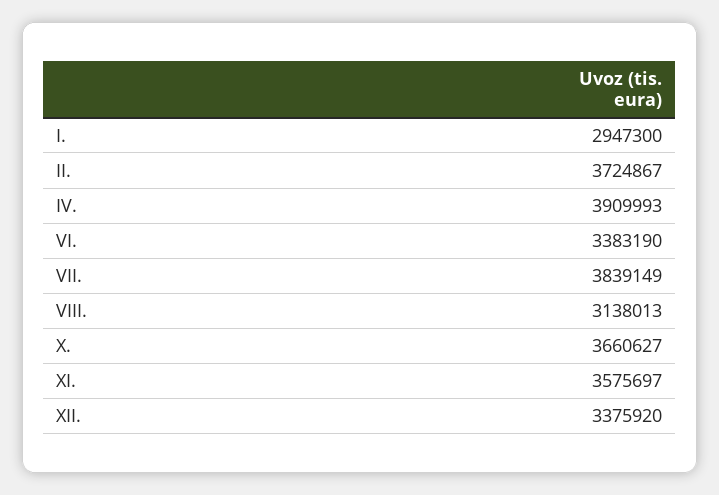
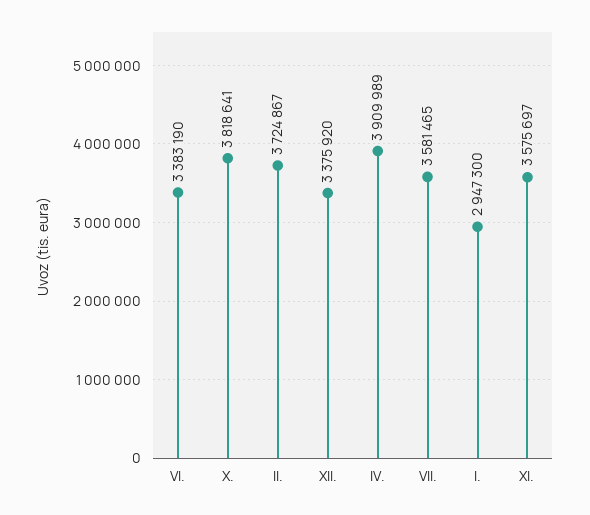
IV.: 3909993 -> 3909989
VII.: 3839149 -> 3581465
VIII.: 3138013 -> none
X.: 3660627 -> 3818641

